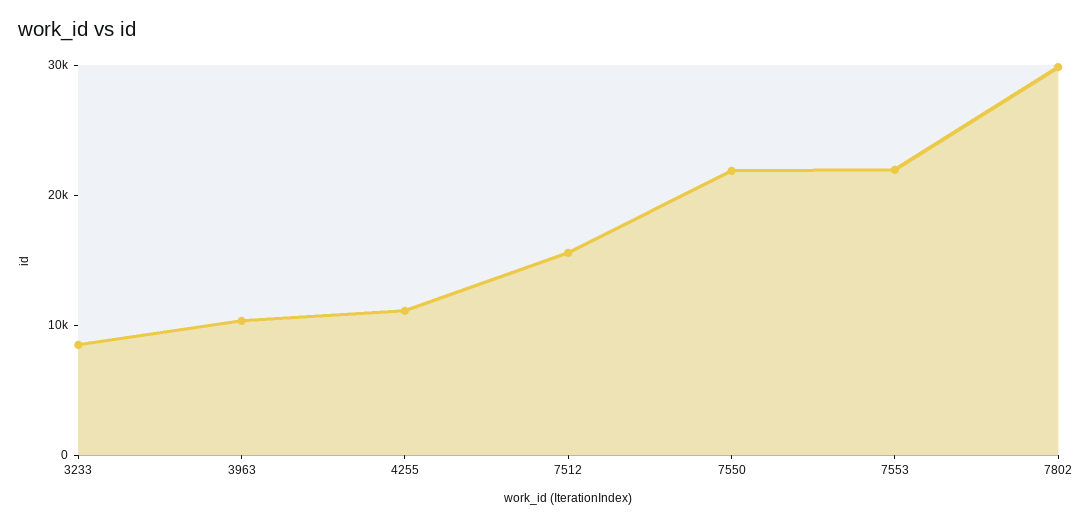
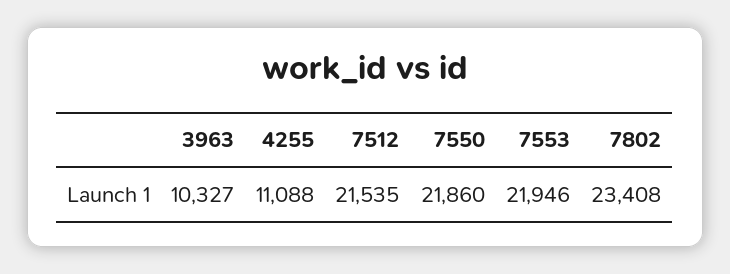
3233: 8000 -> none
7512: 16000 -> 21535
7802: 30000 -> 23408

